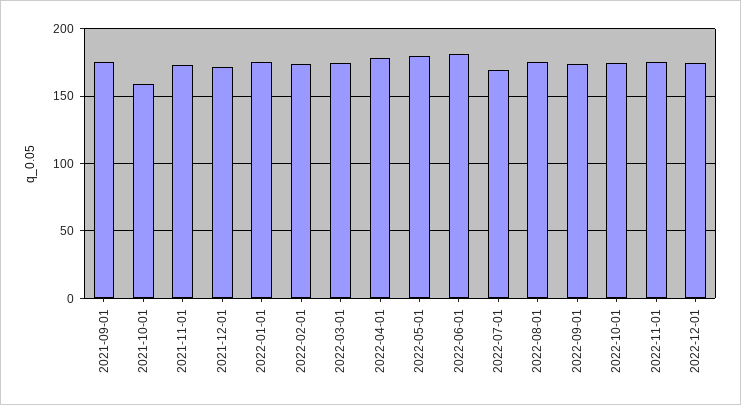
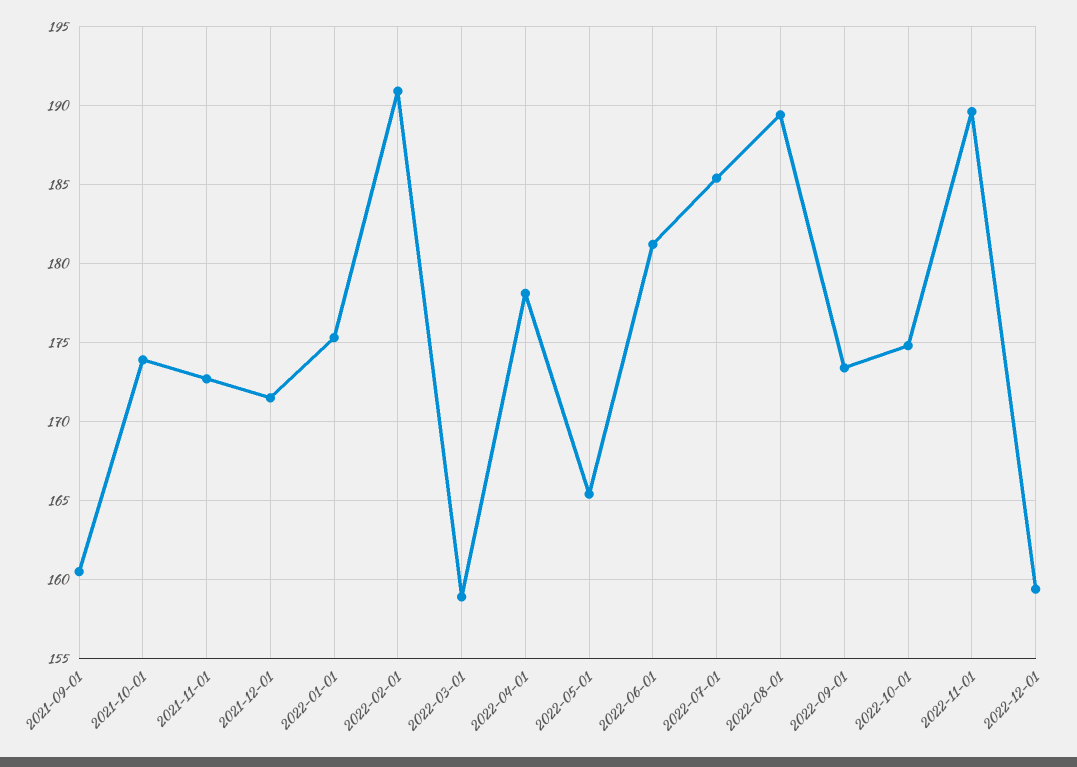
2021-09-01: 175 -> 160.5
2021-10-01: 160 -> 174
2022-02-01: 175 -> 191
2022-03-01: 175 -> 159
2022-05-01: 180 -> 165.5
2022-07-01: 170 -> 185.5
2022-08-01: 175 -> 189.5
2022-11-01: 175 -> 189.5
2022-12-01: 175 -> 159.5

